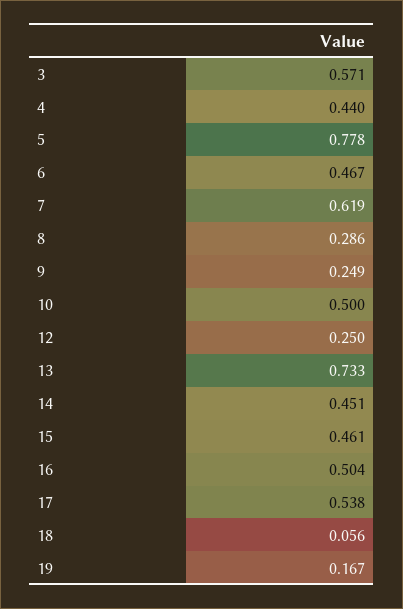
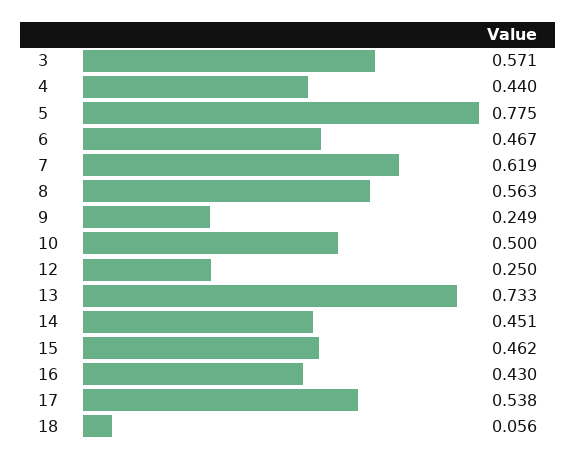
5: 0.778 -> 0.775
8: 0.286 -> 0.563
15: 0.461 -> 0.462
16: 0.504 -> 0.43
19: 0.167 -> none

